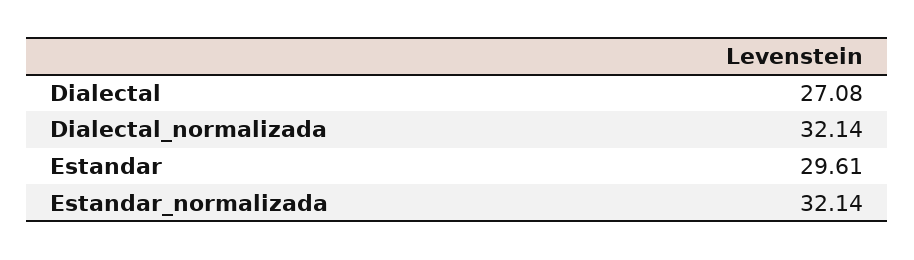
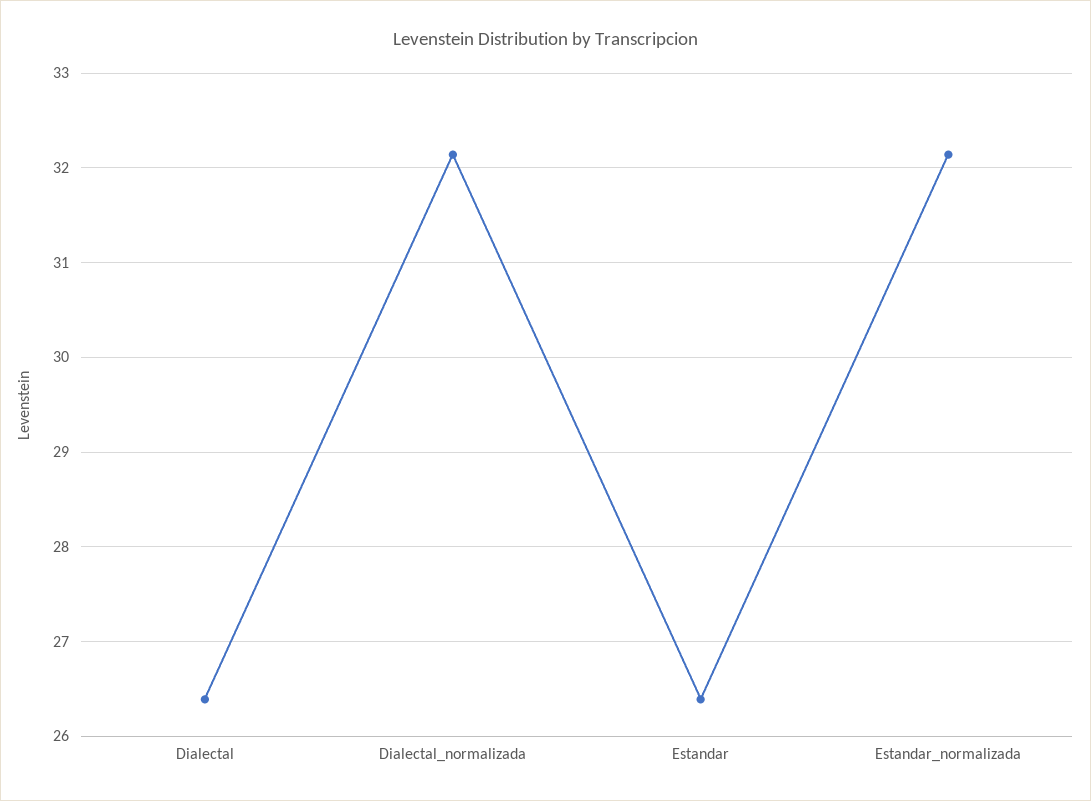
Dialectal: 27.08 -> 26.4
Estandar: 29.61 -> 26.4

